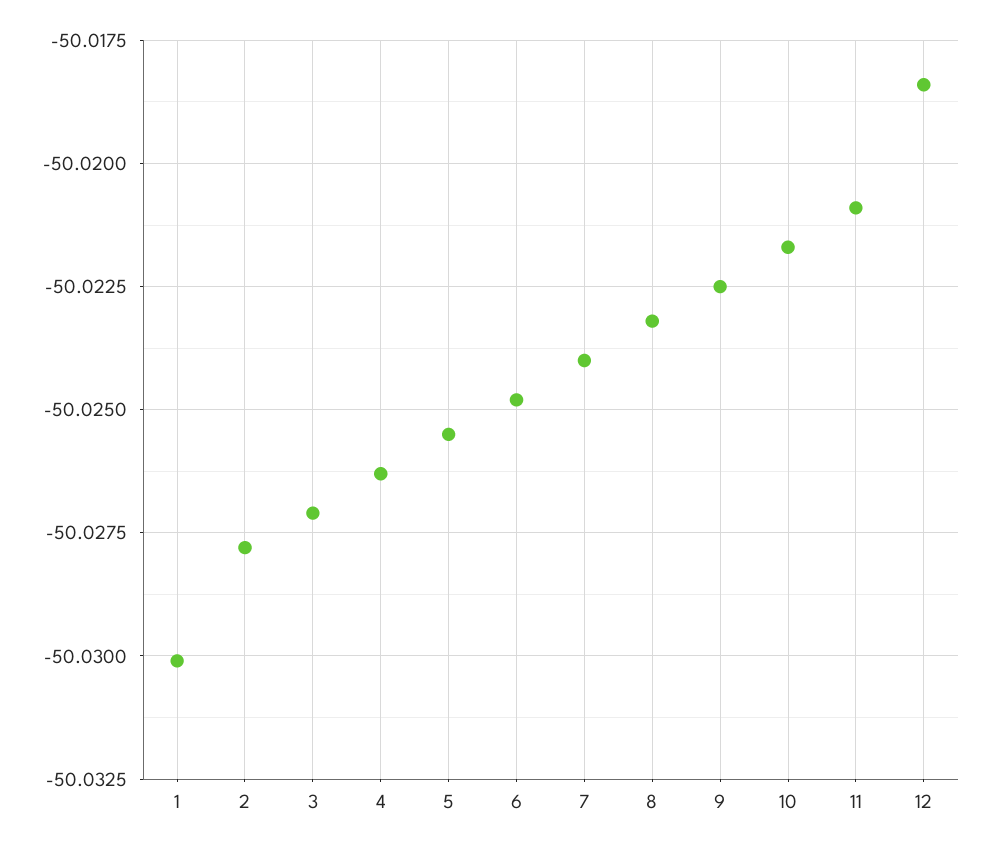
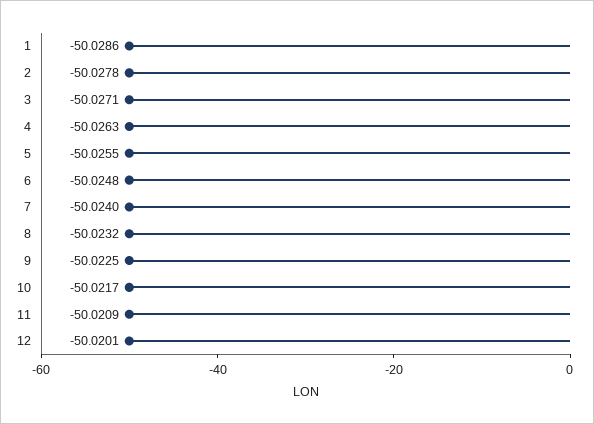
1: -50.03 -> -50.0286
12: -50.0185 -> -50.0201

